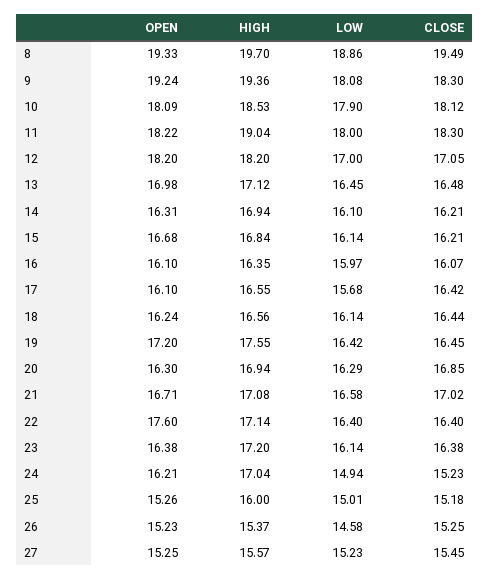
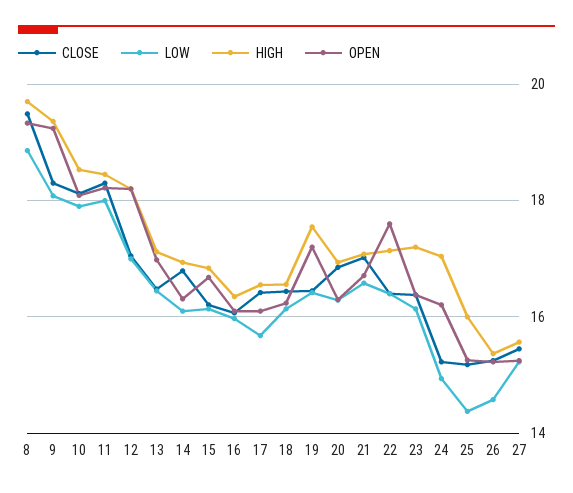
HIGH, 11: 19.04 -> 18.4
CLOSE, 14: 16.21 -> 16.8
LOW, 25: 15.01 -> 14.4

